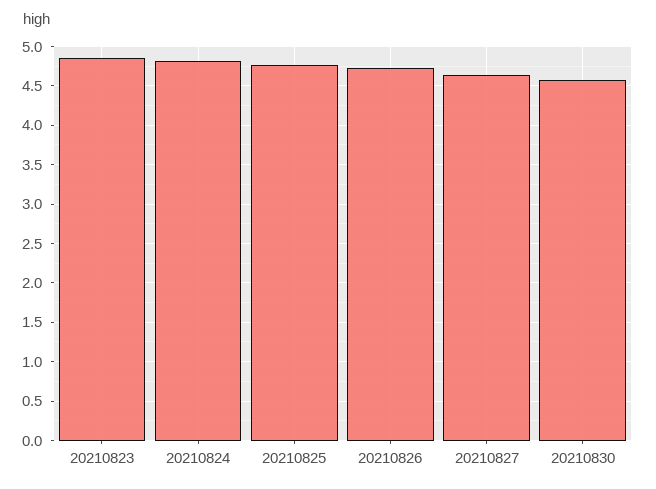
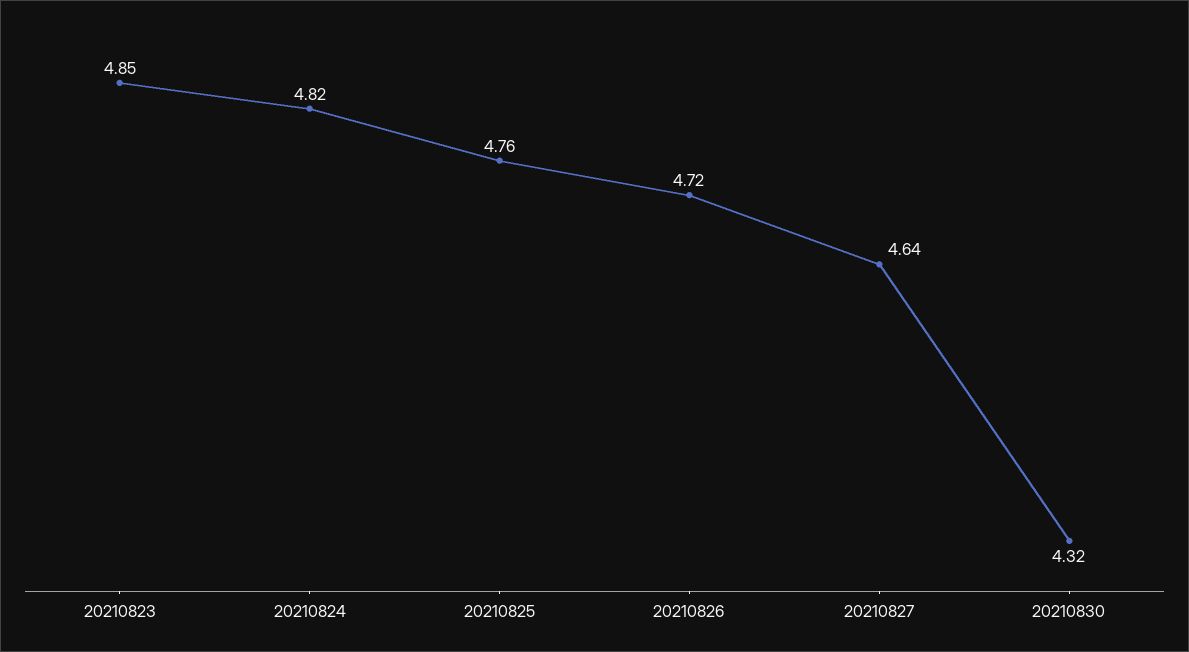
20210830: 4.6 -> 4.32

